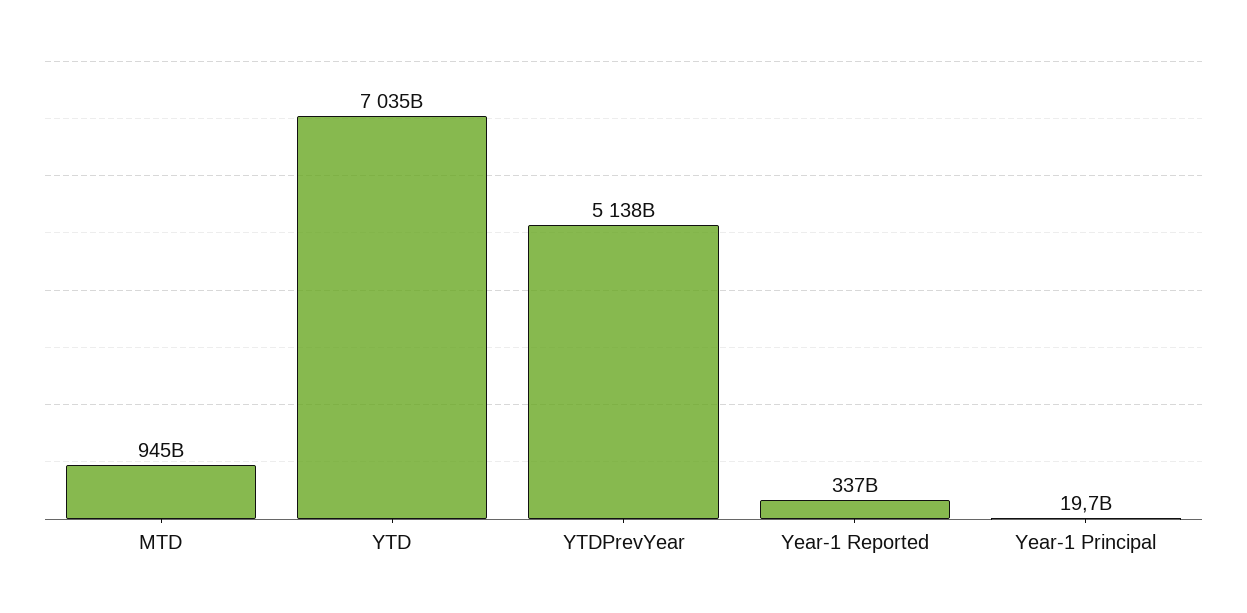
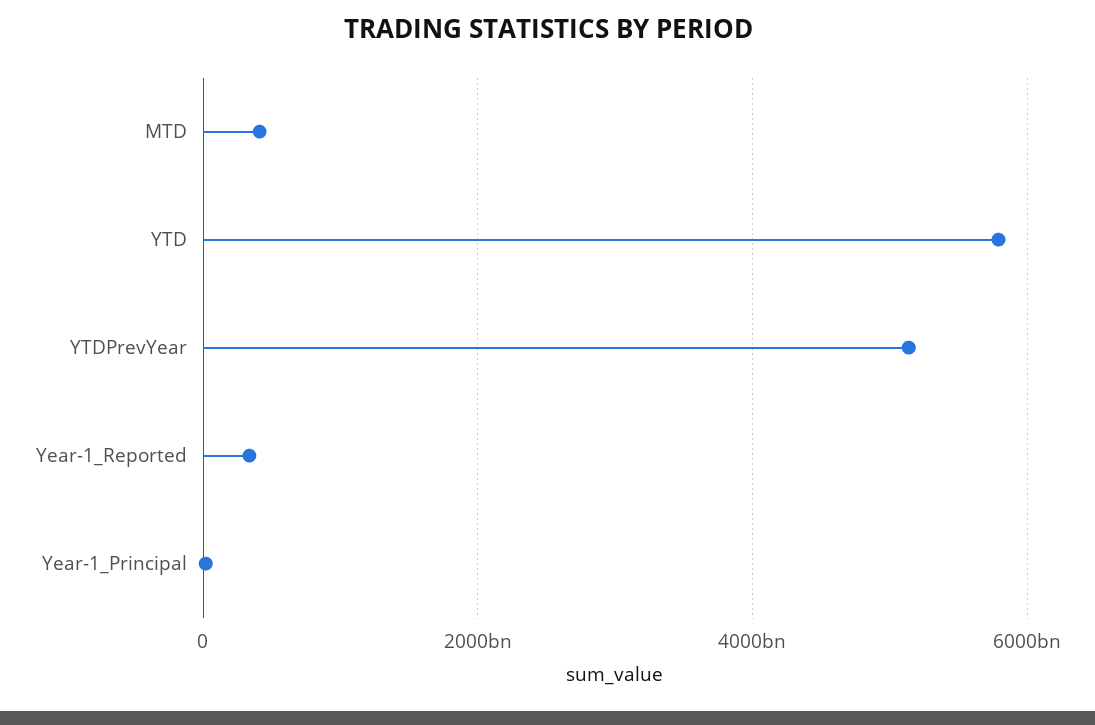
MTD: 945000000000 -> 400000000000
YTD: 7035000000000 -> 5800000000000

